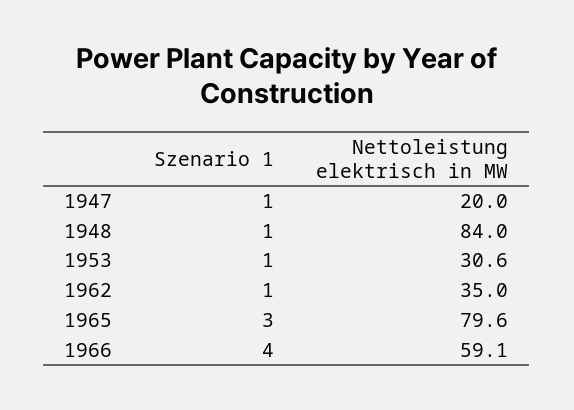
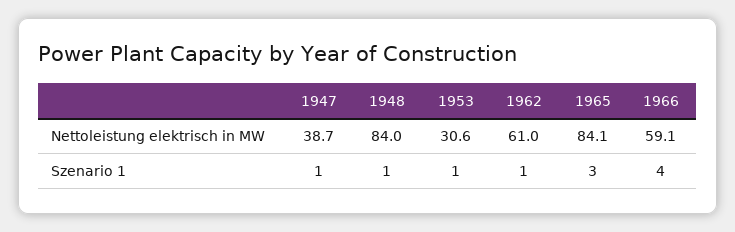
Nettoleistung elektrisch in MW, 1947: 20 -> 38.7
Nettoleistung elektrisch in MW, 1962: 35 -> 61
Nettoleistung elektrisch in MW, 1965: 79.6 -> 84.1

